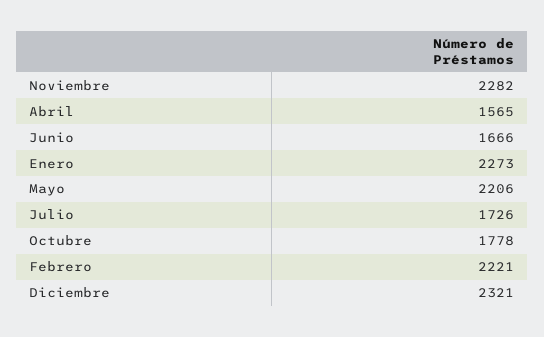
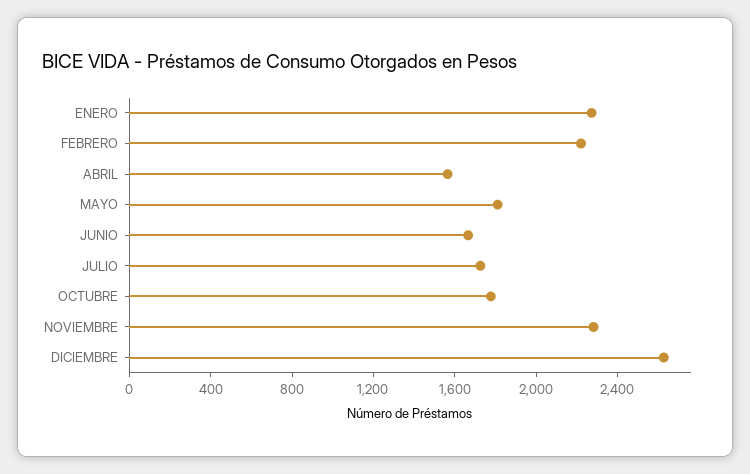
Mayo: 2206 -> 1800
Diciembre: 2321 -> 2600

